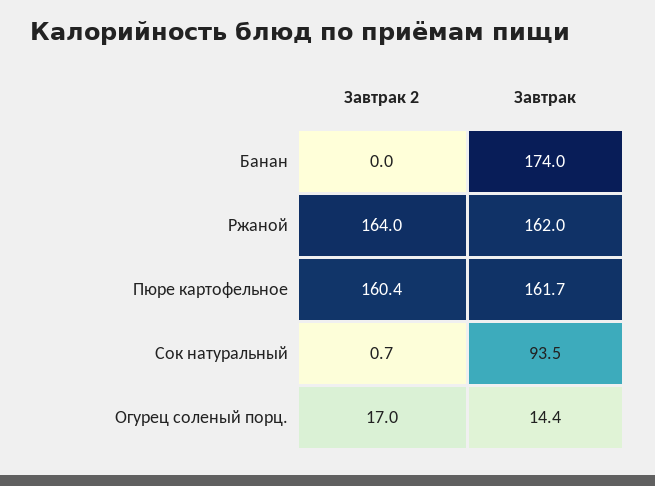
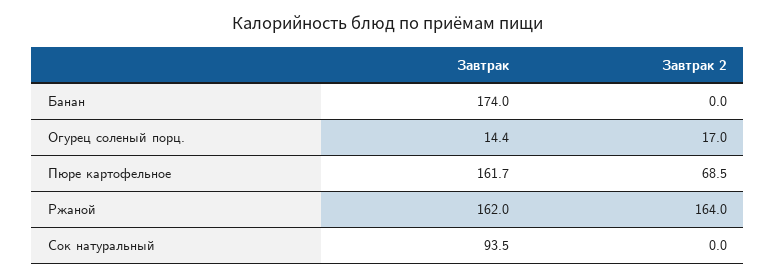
Завтрак 2, Пюре картофельное: 160.4 -> 68.5
Завтрак 2, Сок натуральный: 0.7 -> 0

